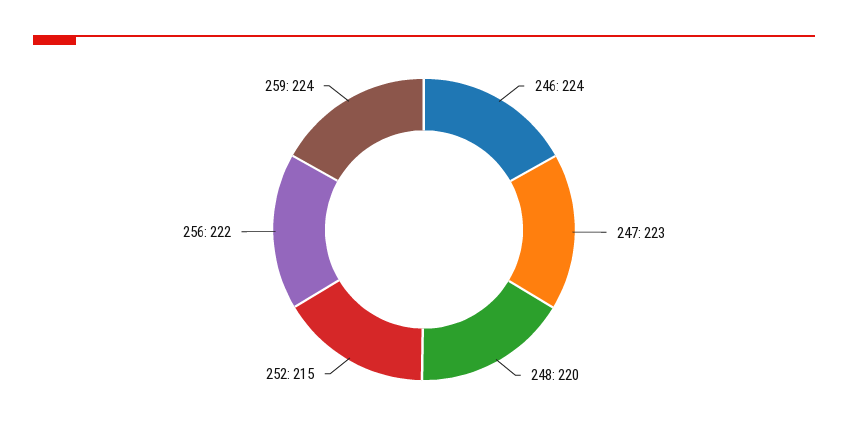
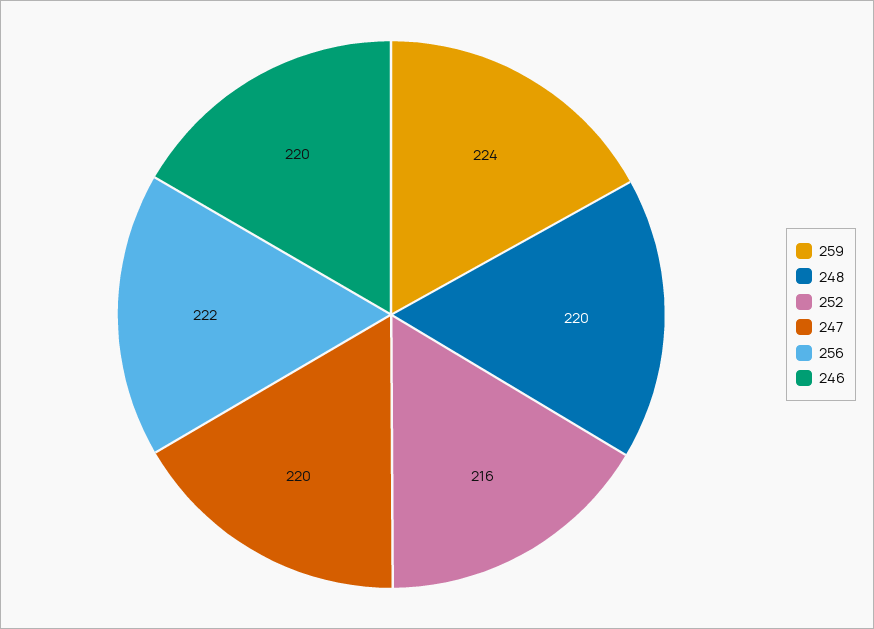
246: 224 -> 220
247: 223 -> 220
252: 215 -> 216

